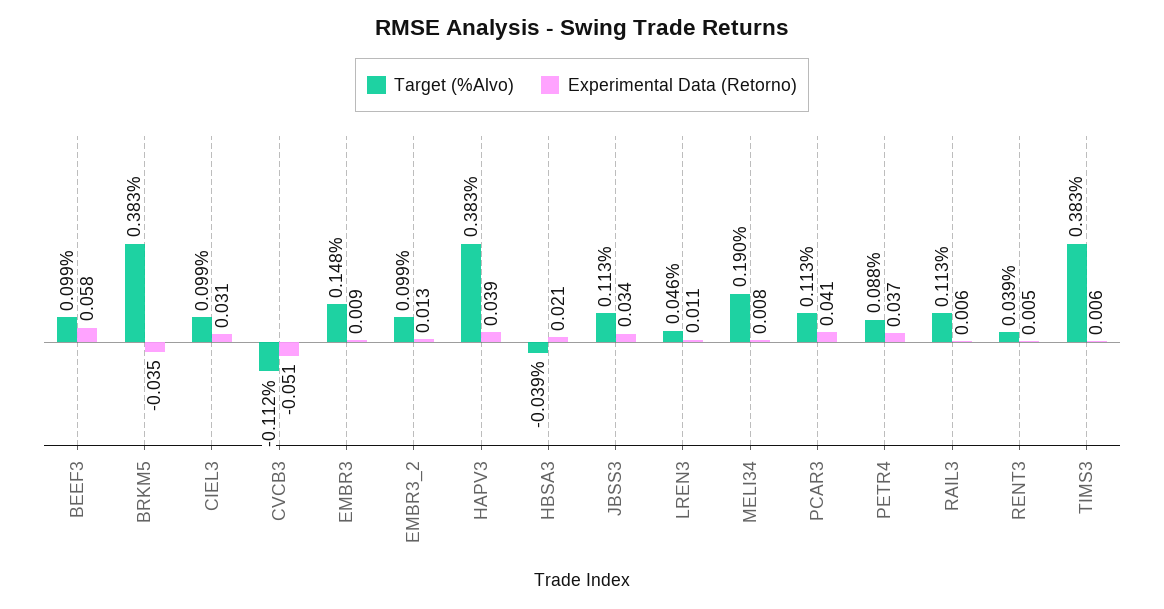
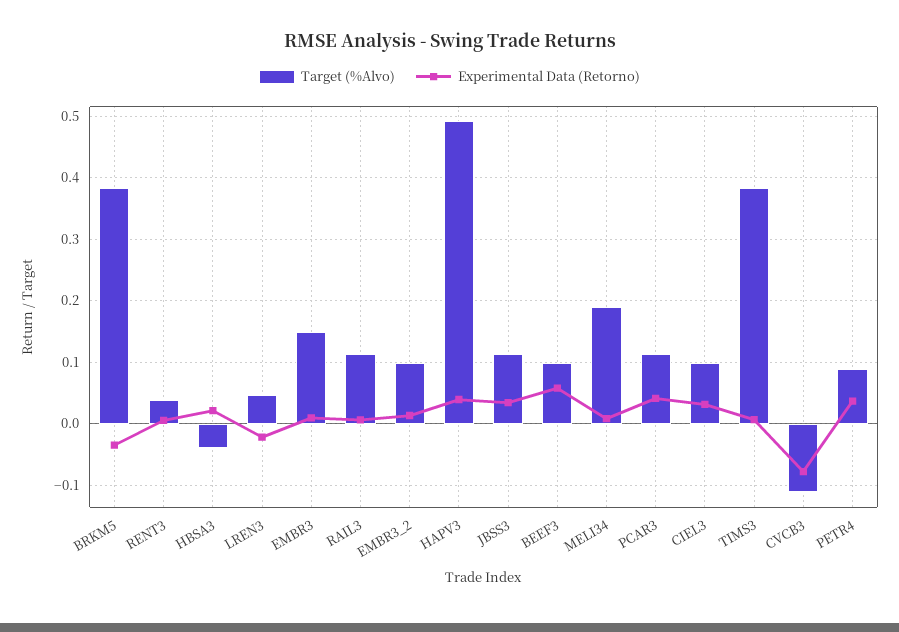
Experimental Data (Retorno), CVCB3: -0.051 -> -0.08
Target (%Alvo), HAPV3: 0.383 -> 0.49
Experimental Data (Retorno), LREN3: 0.011 -> -0.02

